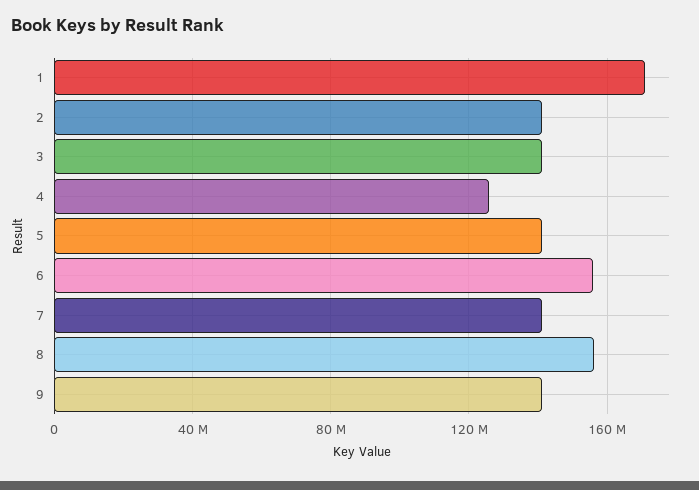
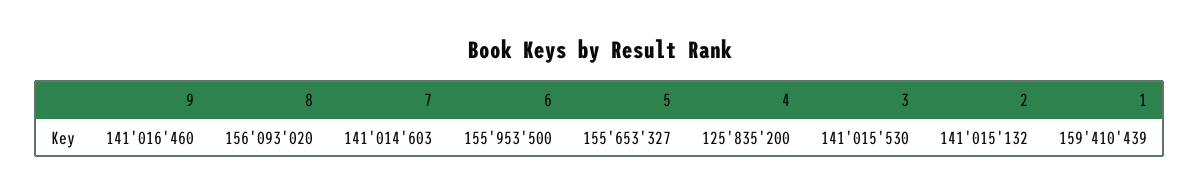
1: 170000000 -> 159410439
5: 140000000 -> 155653327

